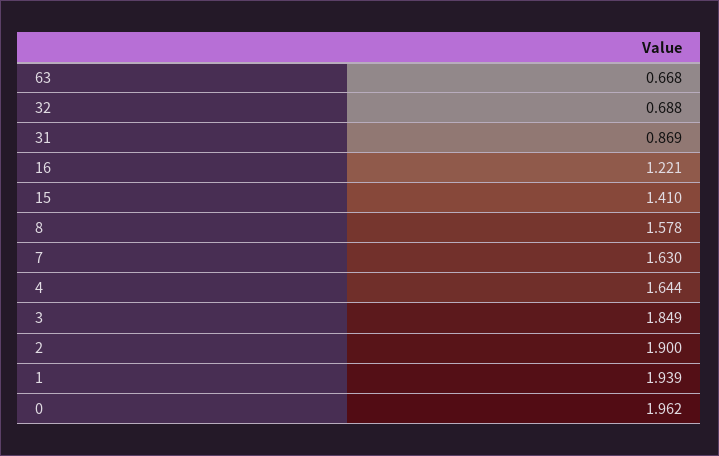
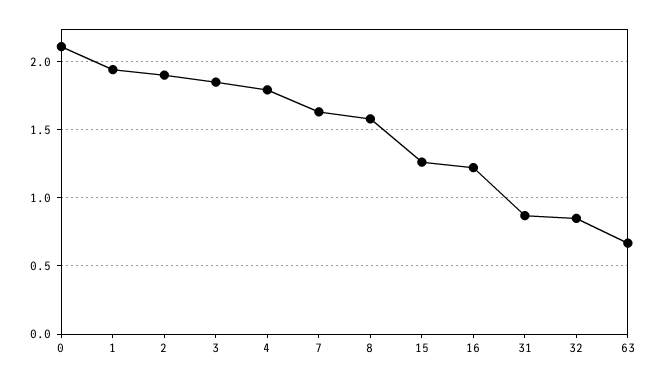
32: 0.688 -> 0.85
15: 1.41 -> 1.25
4: 1.644 -> 1.8
0: 1.962 -> 2.1

